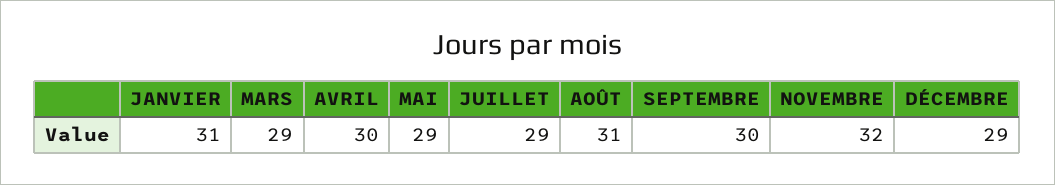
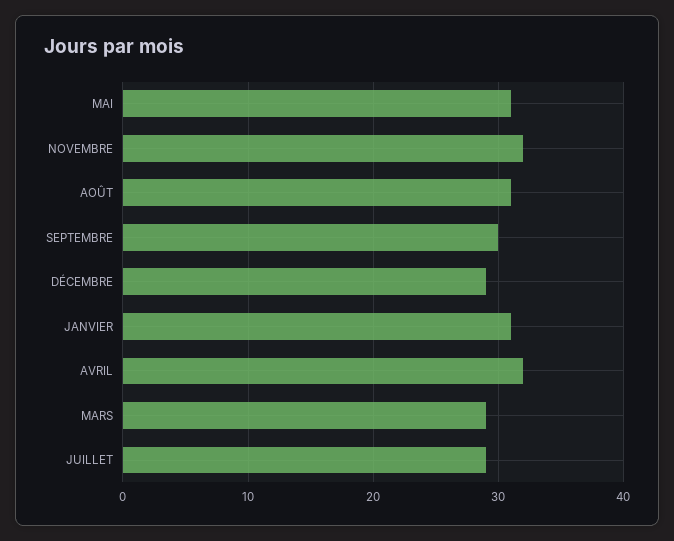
AVRIL: 30 -> 32
MAI: 29 -> 31

